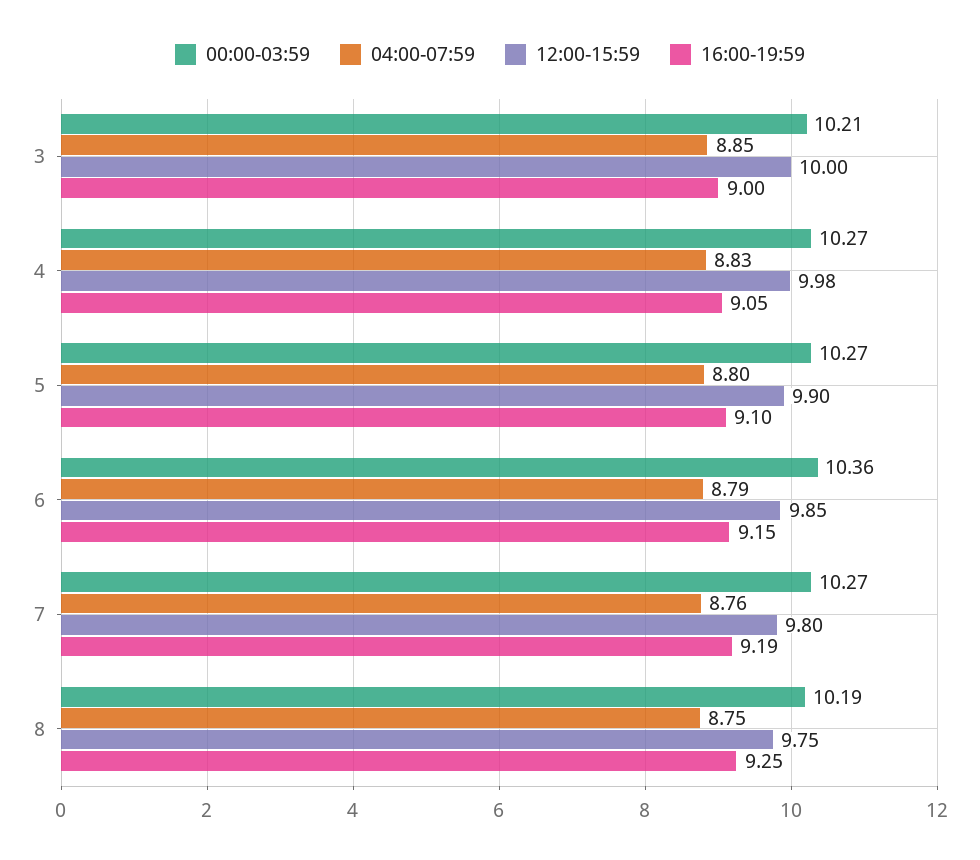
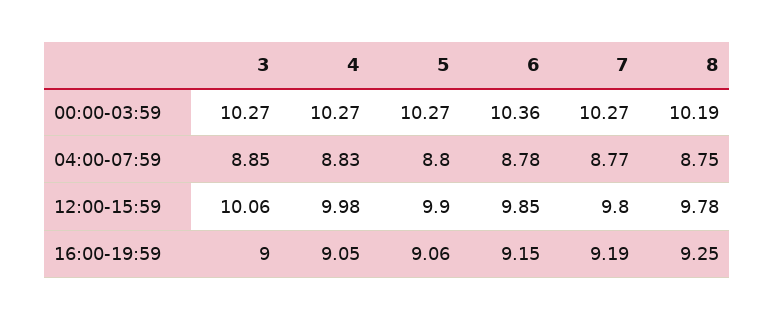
00:00-03:59, 3: 10.21 -> 10.27
12:00-15:59, 3: 10 -> 10.06
16:00-19:59, 5: 9.1 -> 9.06
04:00-07:59, 6: 8.79 -> 8.78
04:00-07:59, 7: 8.76 -> 8.77
12:00-15:59, 8: 9.75 -> 9.78

